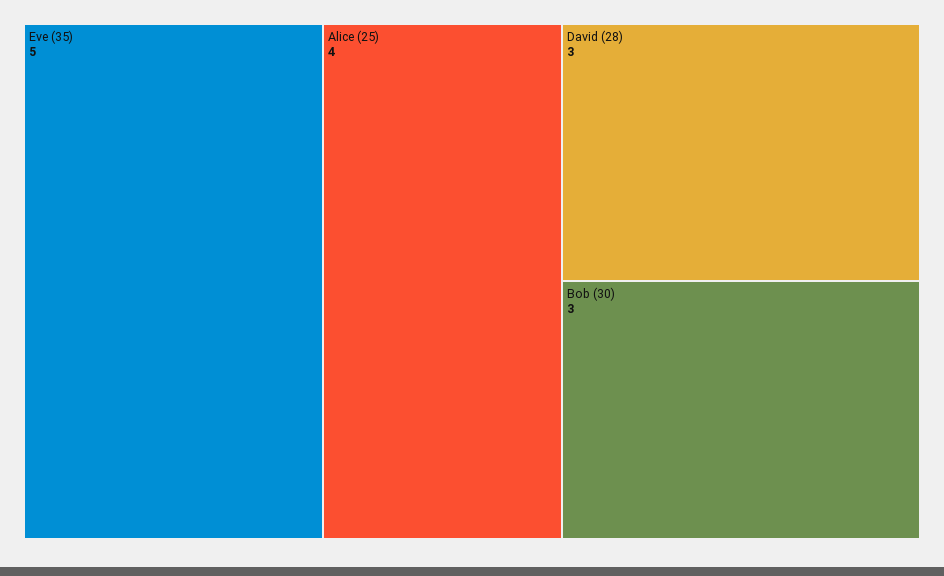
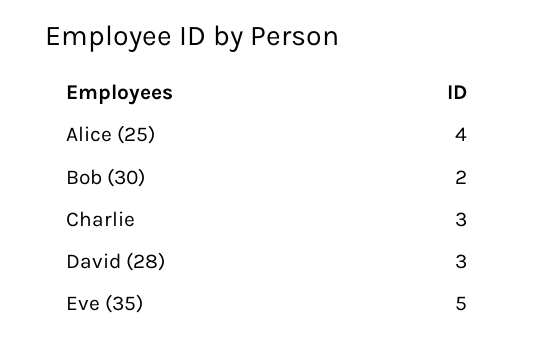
Bob (30): 3 -> 2
Charlie: none -> 3

